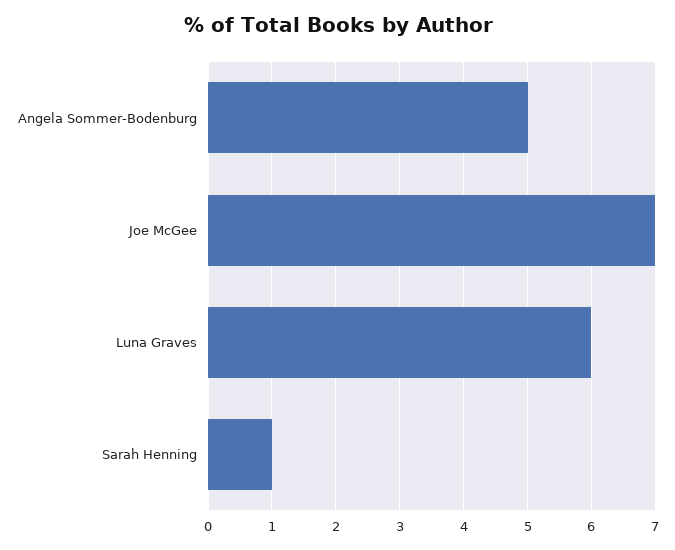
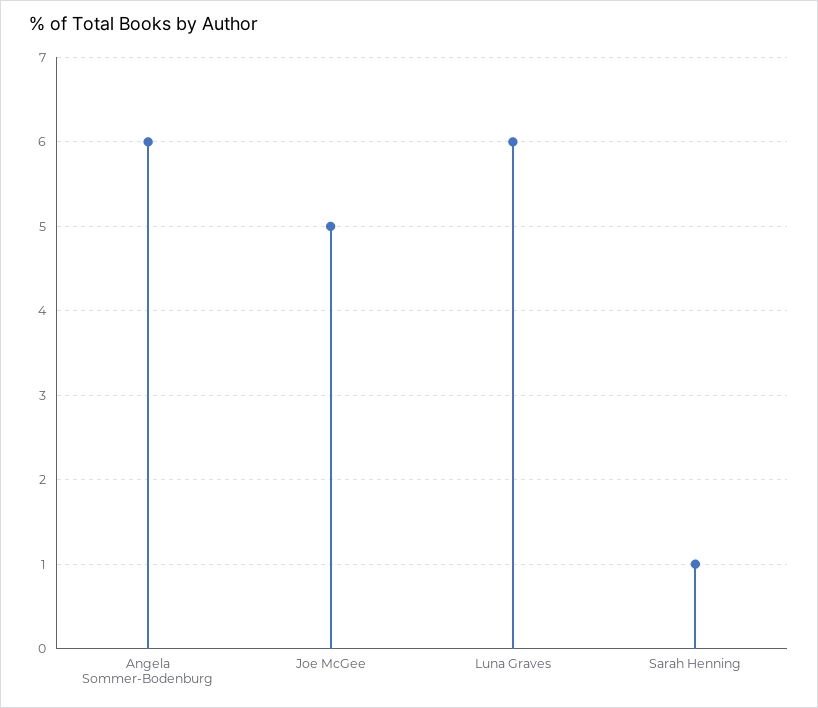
Angela Sommer-Bodenburg: 5 -> 6
Joe McGee: 7 -> 5

